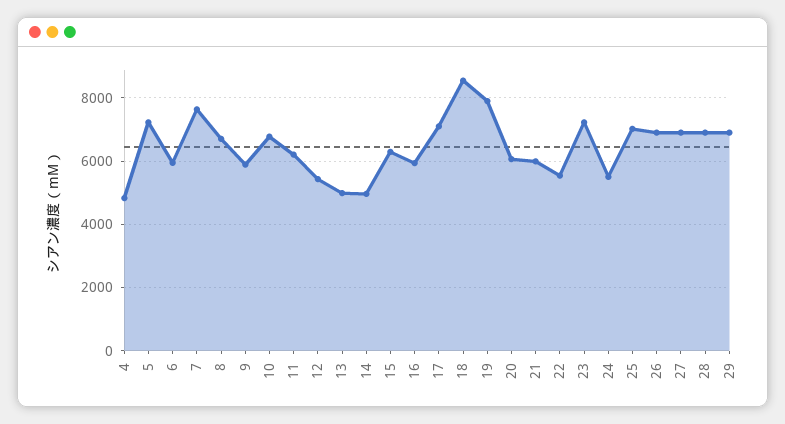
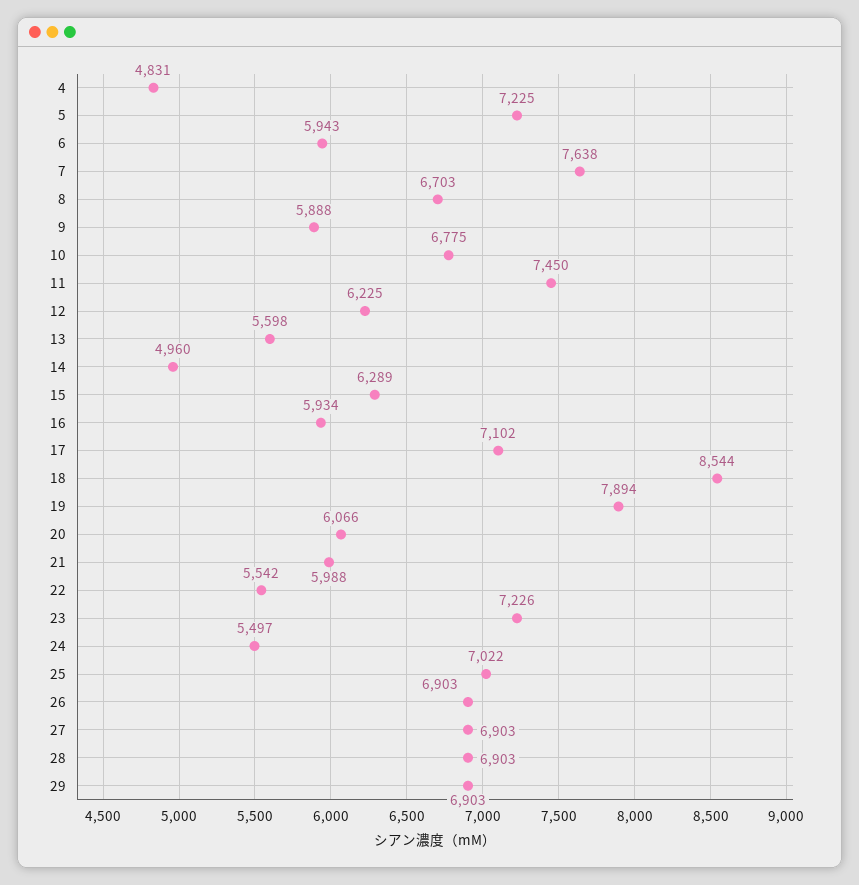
11: 6200 -> 7450
12: 5400 -> 6225
13: 5000 -> 5598

